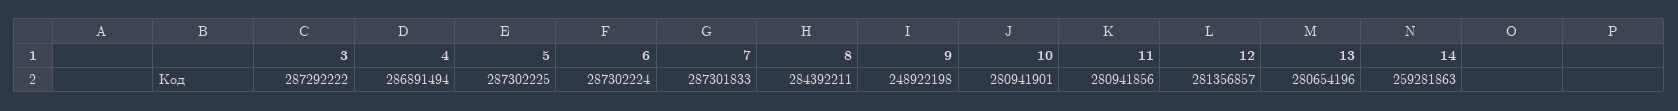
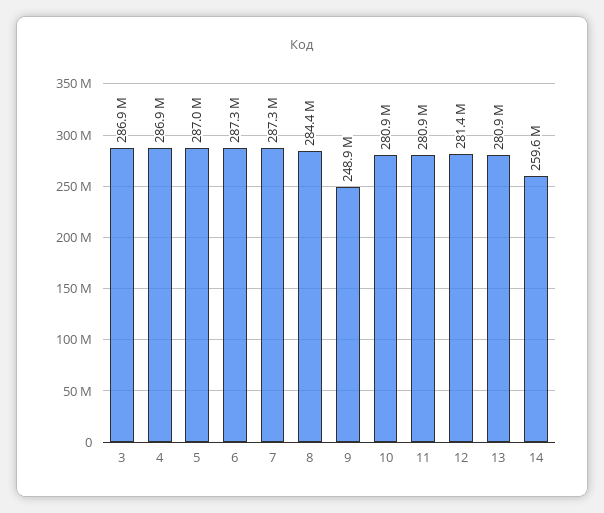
3: 287292222 -> 286900000
5: 287302225 -> 287000000
13: 280654196 -> 280900000
14: 259281863 -> 259600000

